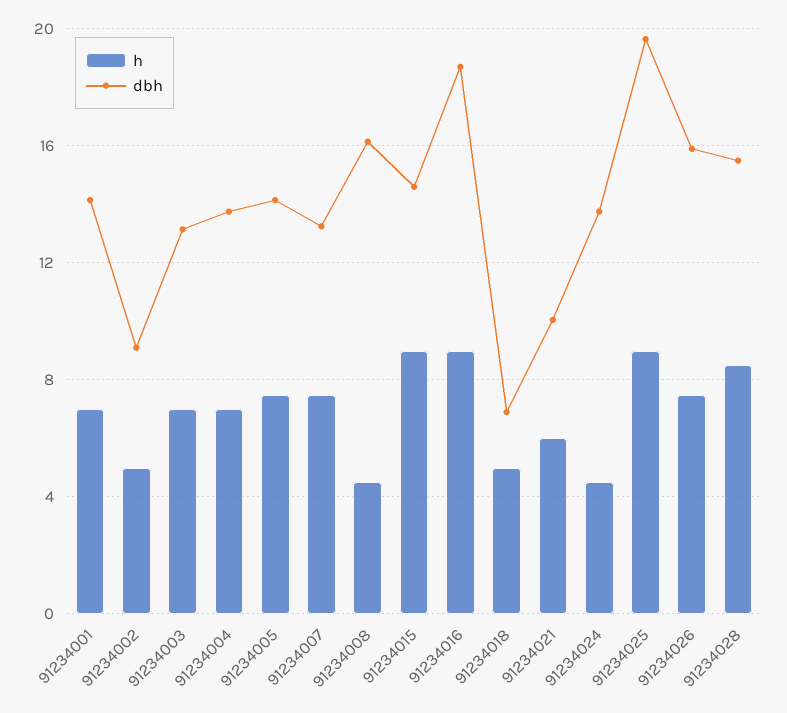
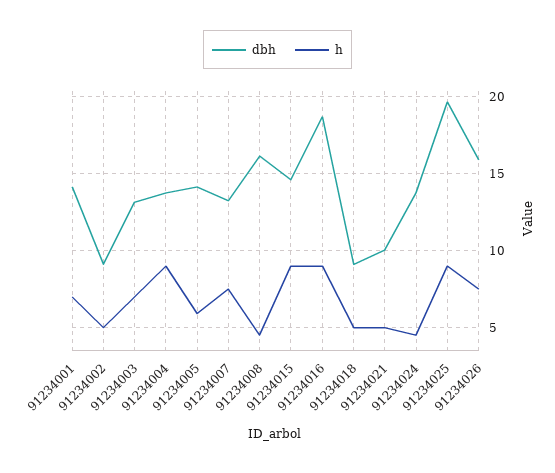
h, 91234004: 7 -> 9
h, 91234005: 7.5 -> 6
dbh, 91234018: 7 -> 9
h, 91234021: 6 -> 5
h, 91234028: 8.5 -> none
dbh, 91234028: 15.5 -> none

